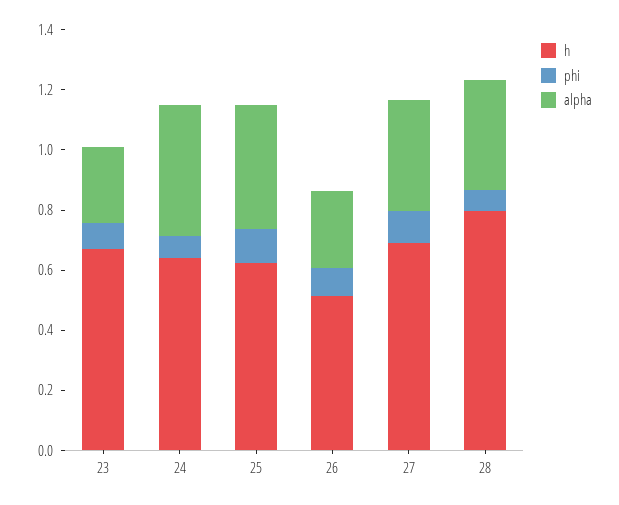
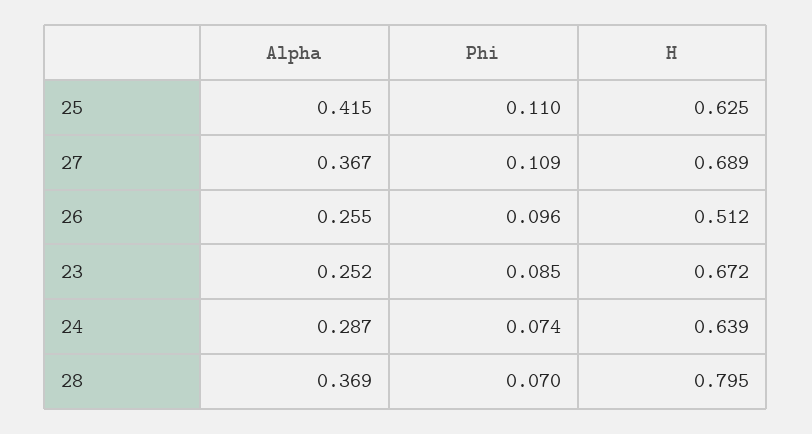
alpha, 24: 0.45 -> 0.287

